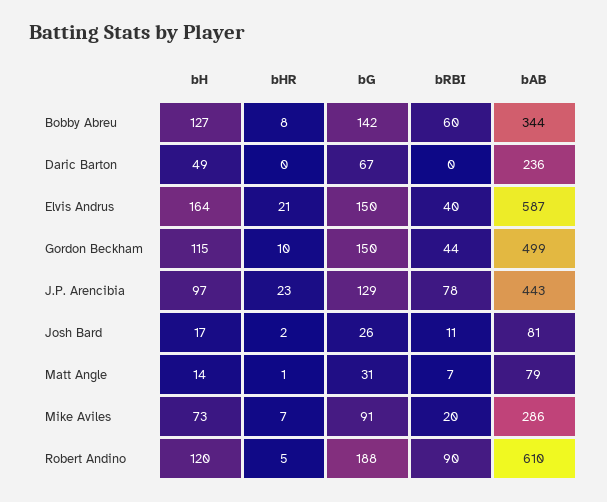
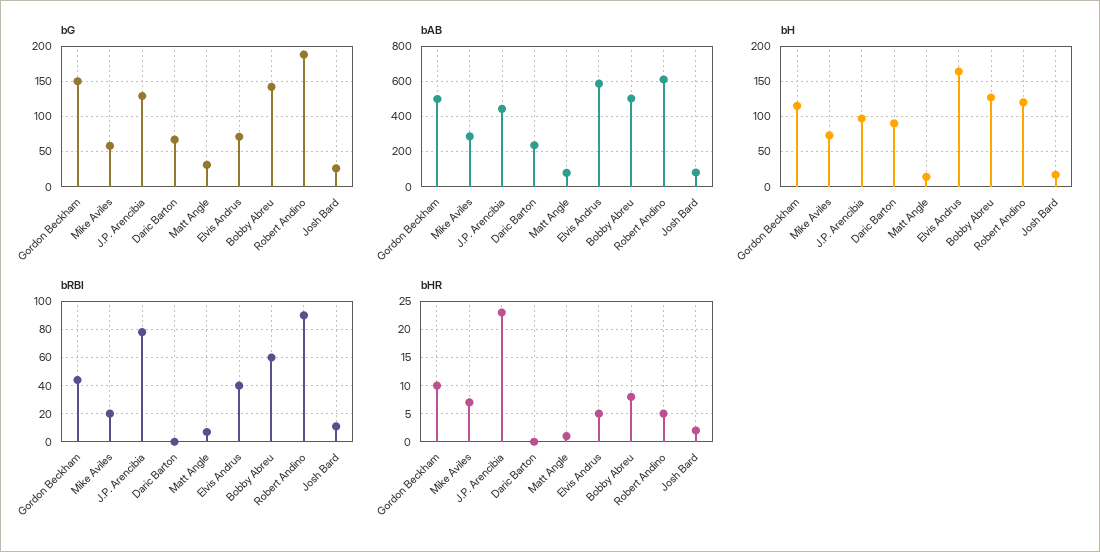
bAB, Bobby Abreu: 344 -> 500
bH, Daric Barton: 49 -> 90
bHR, Elvis Andrus: 21 -> 5
bG, Elvis Andrus: 150 -> 70
bG, Mike Aviles: 91 -> 60

